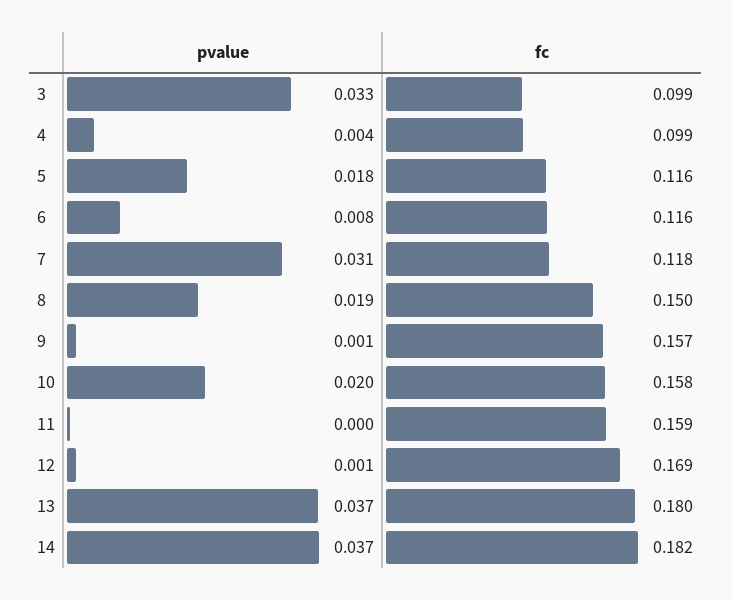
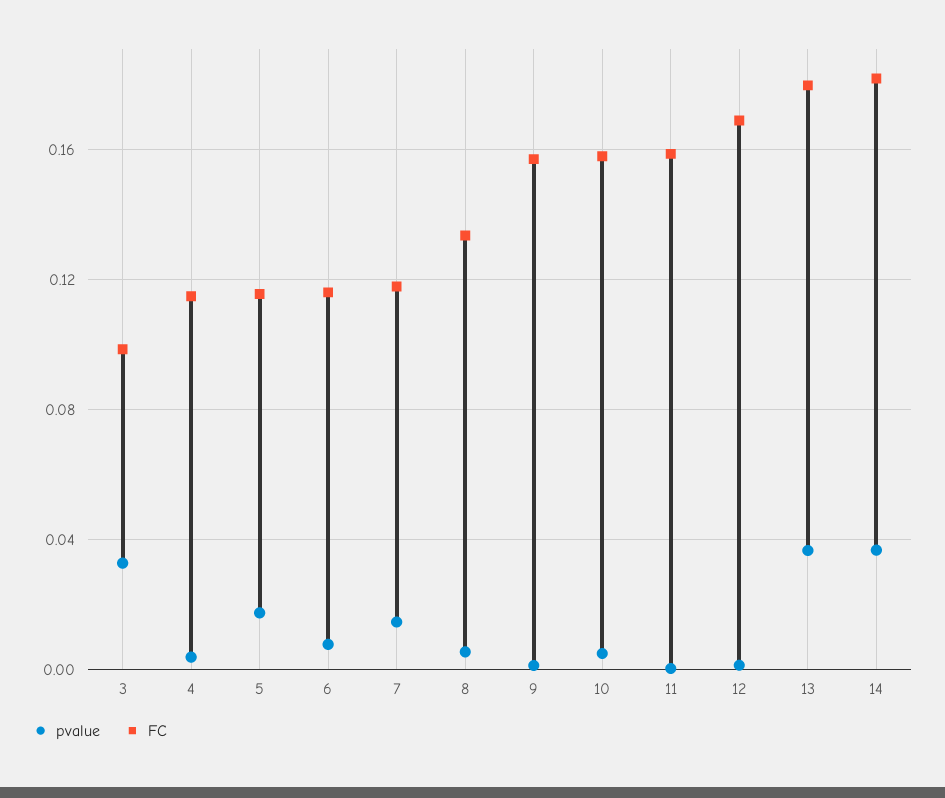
fc, 4: 0.099 -> 0.115
pvalue, 7: 0.031 -> 0.015
pvalue, 8: 0.019 -> 0.005
fc, 8: 0.15 -> 0.135
pvalue, 10: 0.02 -> 0.005

